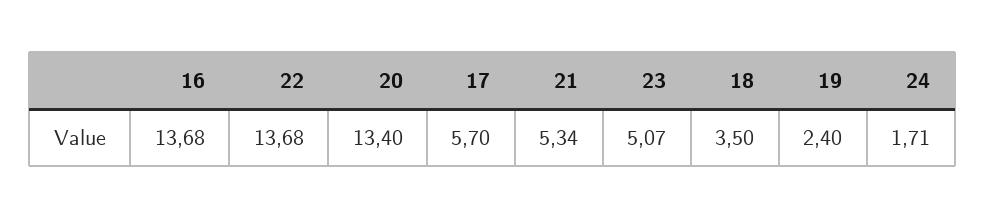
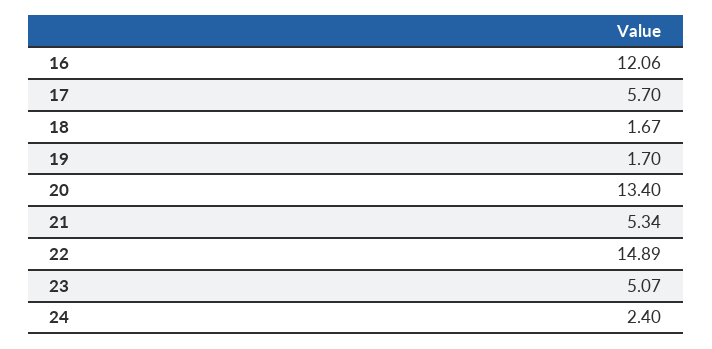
16: 13.68 -> 12.06
22: 13.68 -> 14.89
18: 3.5 -> 1.67
19: 2.4 -> 1.7
24: 1.71 -> 2.4

